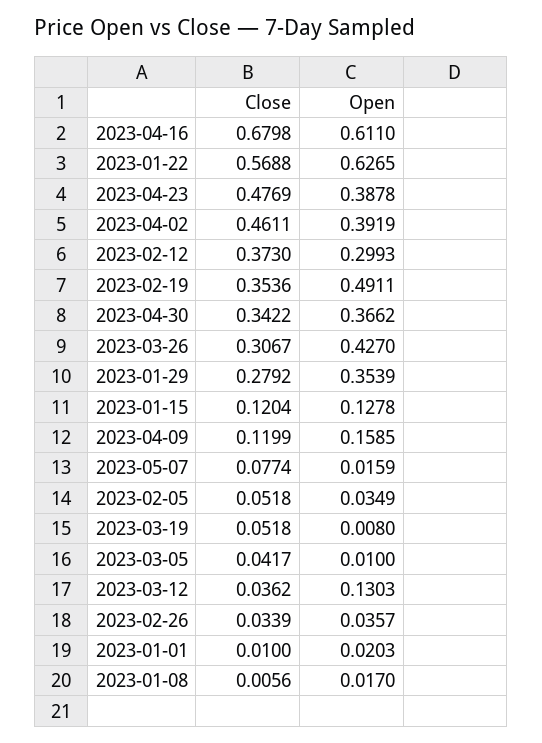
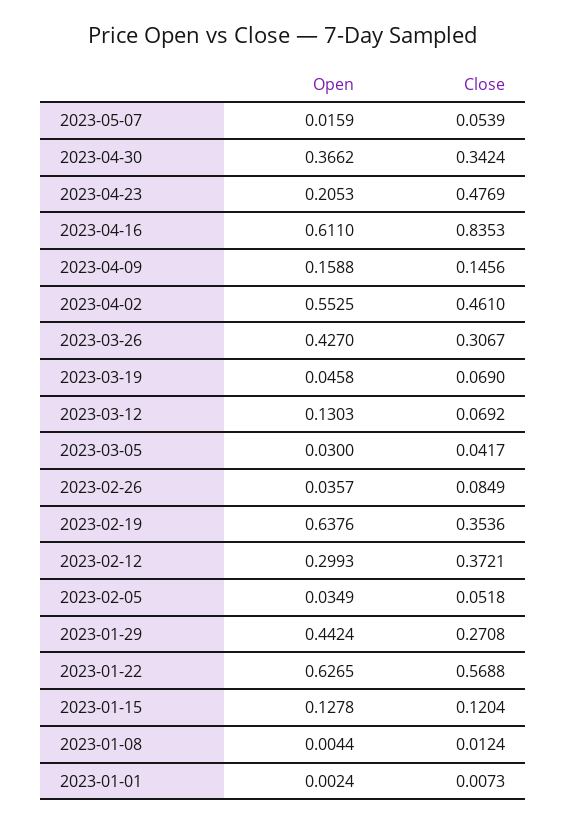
Close, 2023-04-16: 0.6798 -> 0.8353
Open, 2023-04-23: 0.3878 -> 0.2053
Close, 2023-04-02: 0.4611 -> 0.461
Open, 2023-04-02: 0.3919 -> 0.5525
Close, 2023-02-12: 0.373 -> 0.3721
Open, 2023-02-19: 0.4911 -> 0.6376
Close, 2023-04-30: 0.3422 -> 0.3424
Close, 2023-01-29: 0.2792 -> 0.2708
Open, 2023-01-29: 0.3539 -> 0.4424
Close, 2023-04-09: 0.1199 -> 0.1456
Open, 2023-04-09: 0.1585 -> 0.1588
Close, 2023-05-07: 0.0774 -> 0.0539
Close, 2023-03-19: 0.0518 -> 0.069
Open, 2023-03-19: 0.008 -> 0.0458
Open, 2023-03-05: 0.01 -> 0.03
Close, 2023-03-12: 0.0362 -> 0.0692
Close, 2023-02-26: 0.0339 -> 0.0849
Close, 2023-01-01: 0.01 -> 0.0073
Open, 2023-01-01: 0.0203 -> 0.0024
Close, 2023-01-08: 0.0056 -> 0.0124
Open, 2023-01-08: 0.017 -> 0.0044

